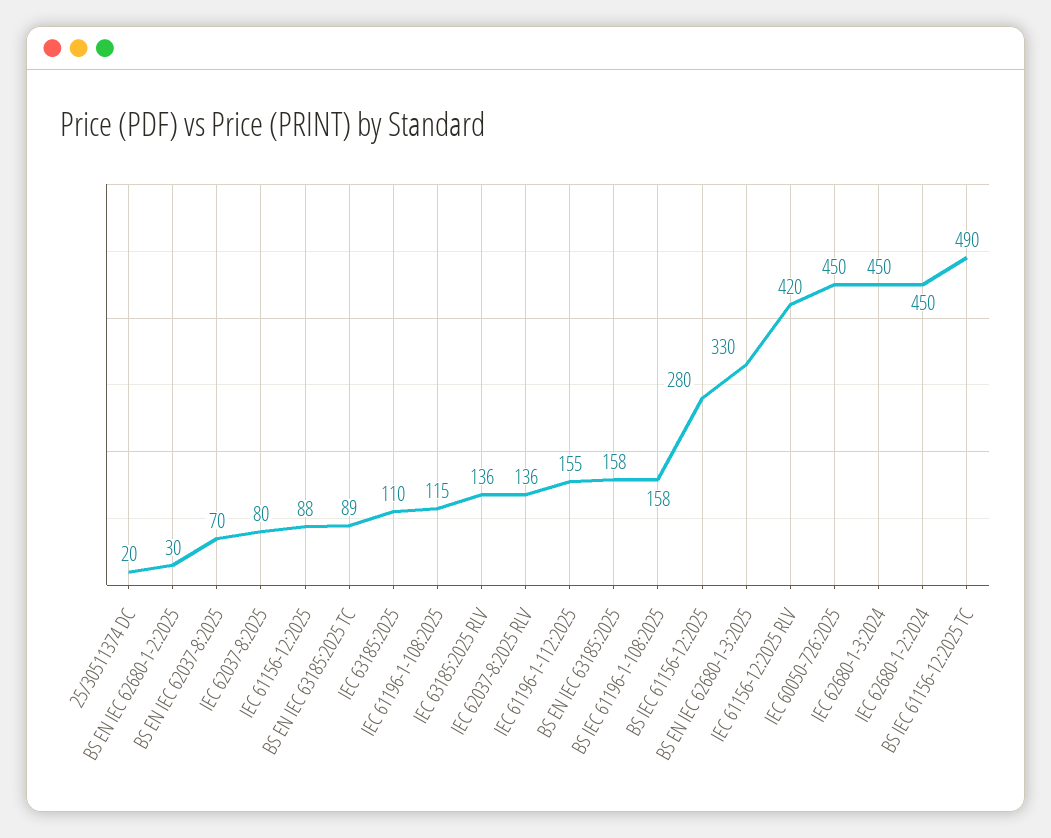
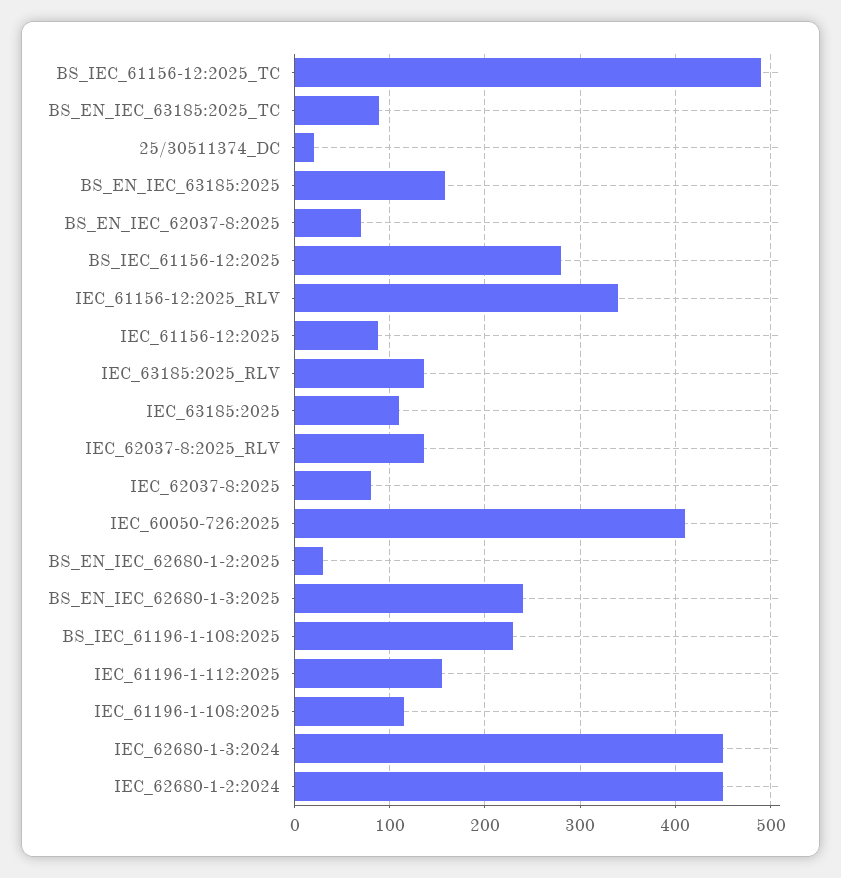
BS IEC 61196-1-108:2025: 158 -> 230
BS EN IEC 62680-1-3:2025: 330 -> 240
IEC 61156-12:2025 RLV: 420 -> 340
IEC 60050-726:2025: 450 -> 410

